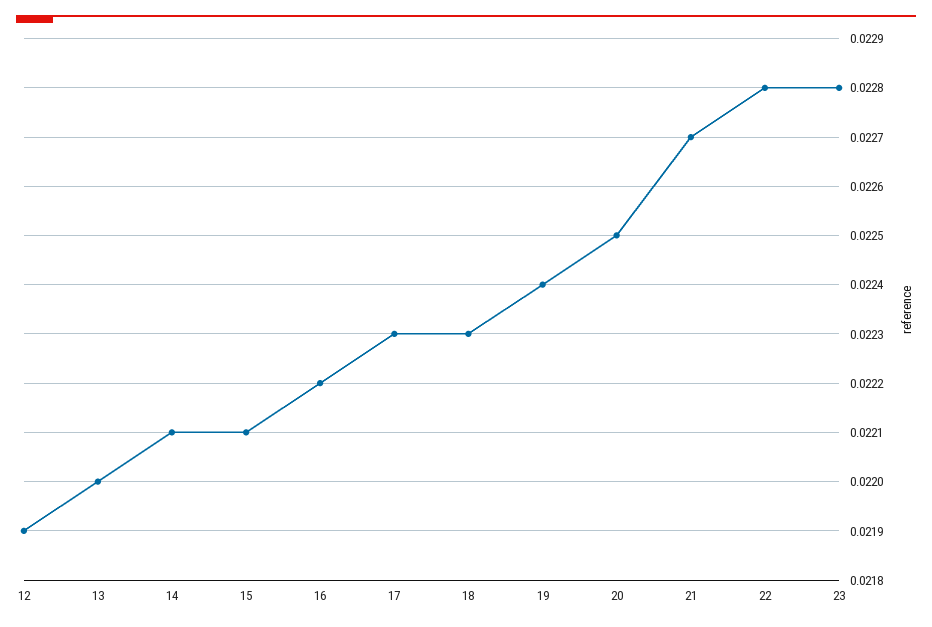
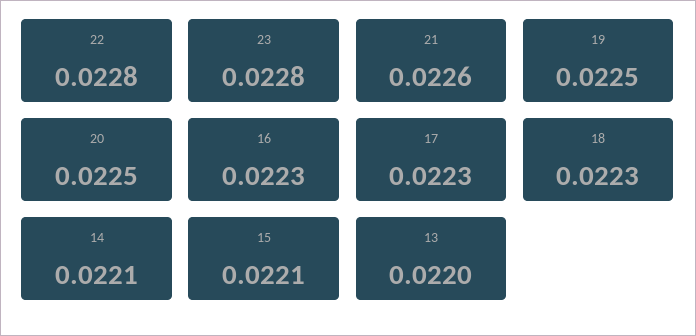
12: 0.0219 -> none
16: 0.0222 -> 0.0223
19: 0.0224 -> 0.0225
21: 0.0227 -> 0.0226

